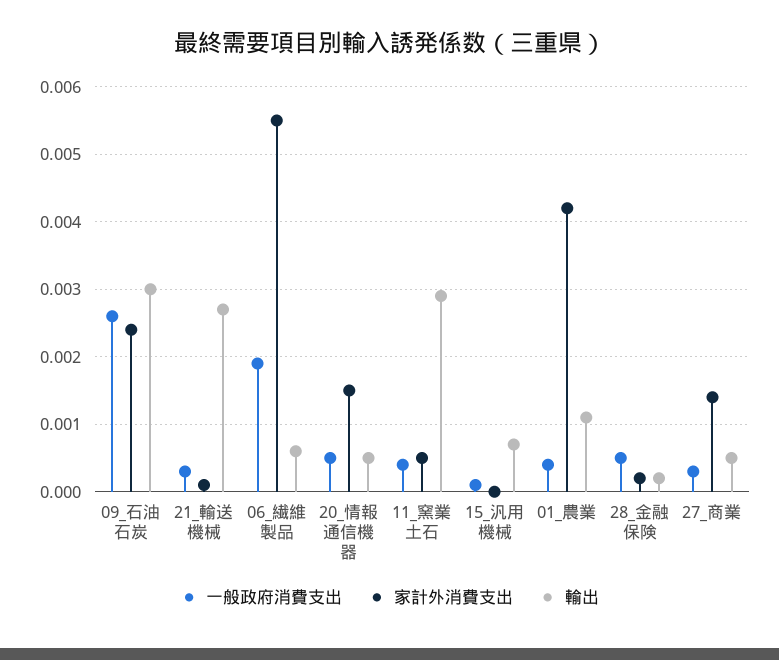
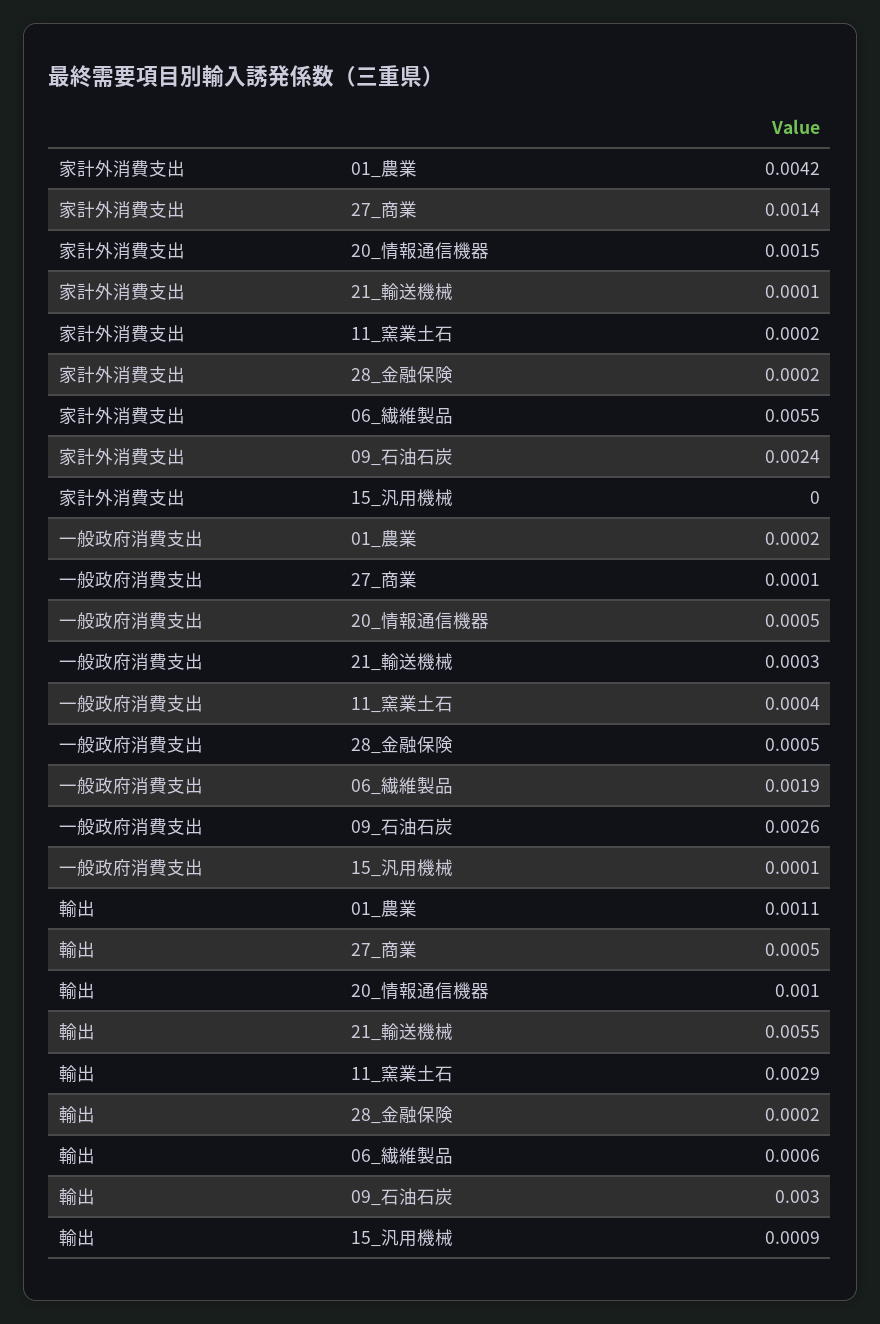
輸出, 21_輸送機械: 0.0027 -> 0.0055
輸出, 20_情報通信機器: 0.0005 -> 0.001
家計外消費支出, 11_窯業土石: 0.0005 -> 0.0002
輸出, 15_汎用機械: 0.0007 -> 0.0009
一般政府消費支出, 01_農業: 0.0004 -> 0.0002
一般政府消費支出, 27_商業: 0.0003 -> 0.0001

